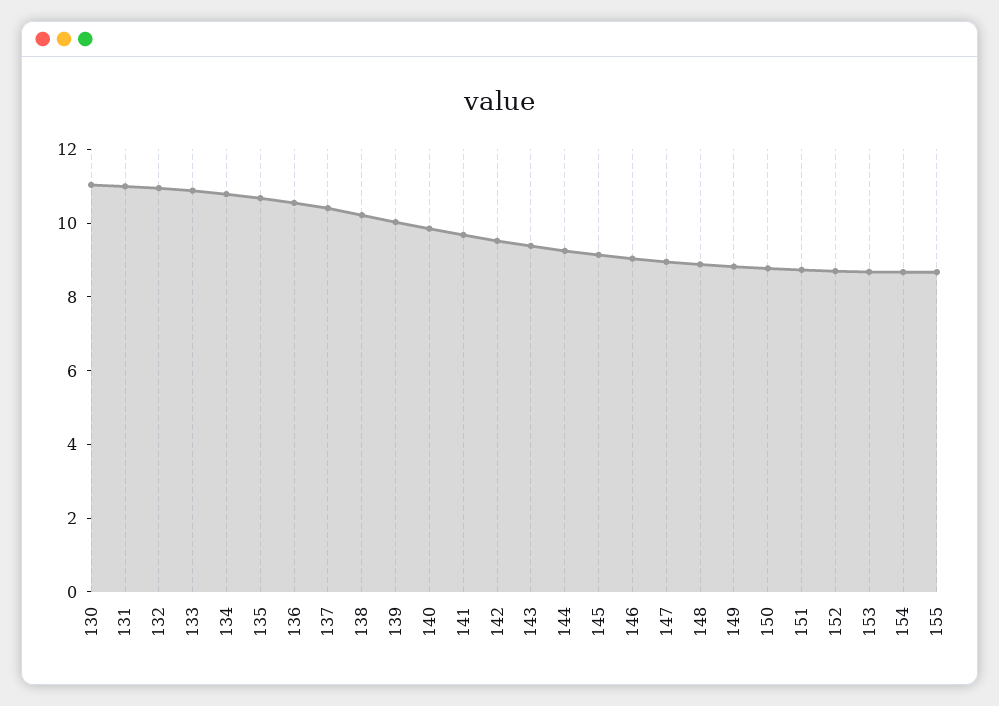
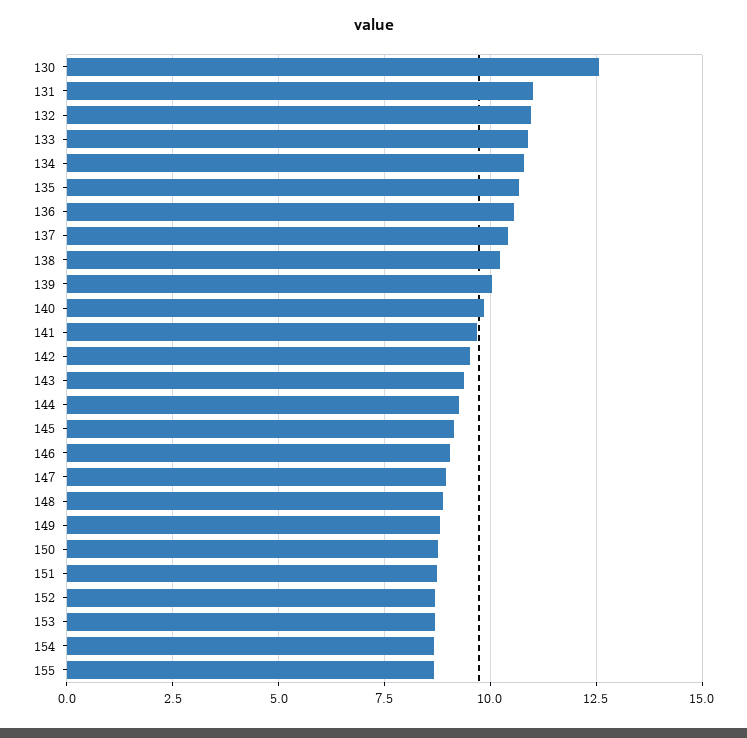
130: 11 -> 12.5

